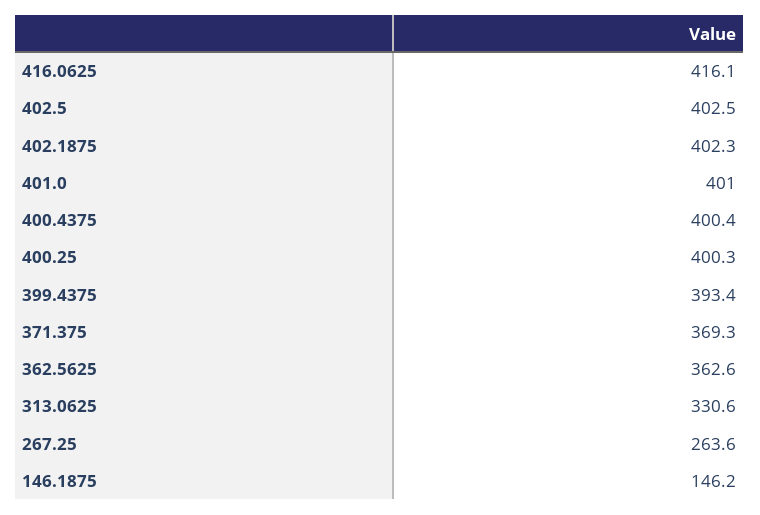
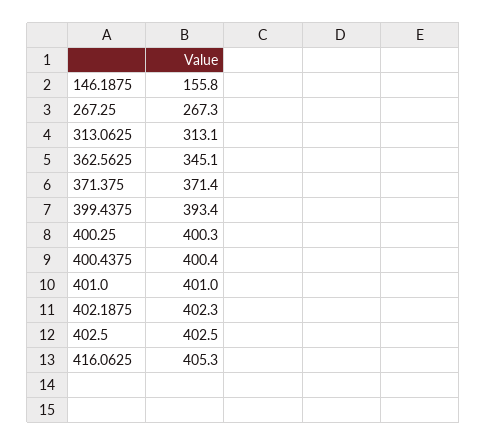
416.0625: 416.1 -> 405.3
371.375: 369.3 -> 371.4
362.5625: 362.6 -> 345.1
313.0625: 330.6 -> 313.1
267.25: 263.6 -> 267.3
146.1875: 146.2 -> 155.8

